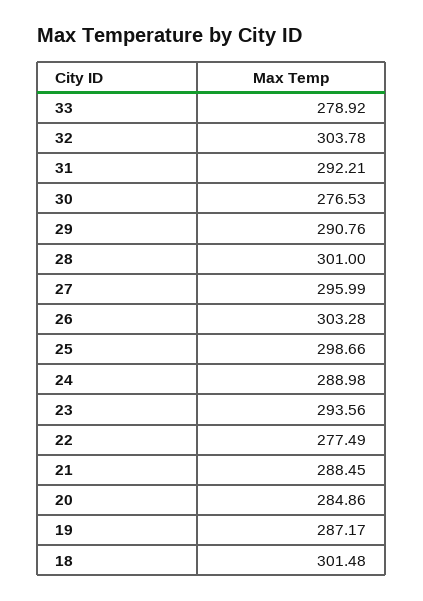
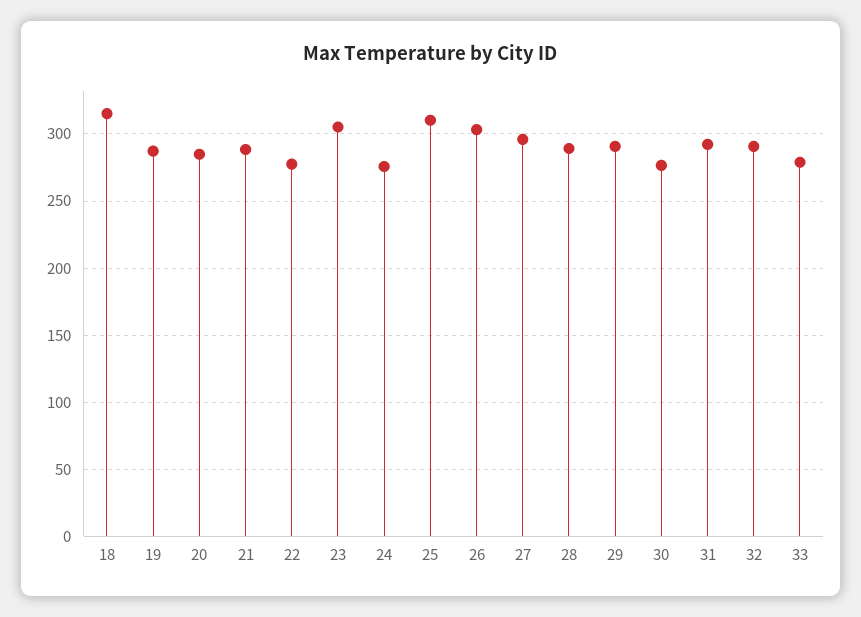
32: 303.78 -> 290
28: 301 -> 290
25: 298.66 -> 310
24: 288.98 -> 275
23: 293.56 -> 305
18: 301.48 -> 315

